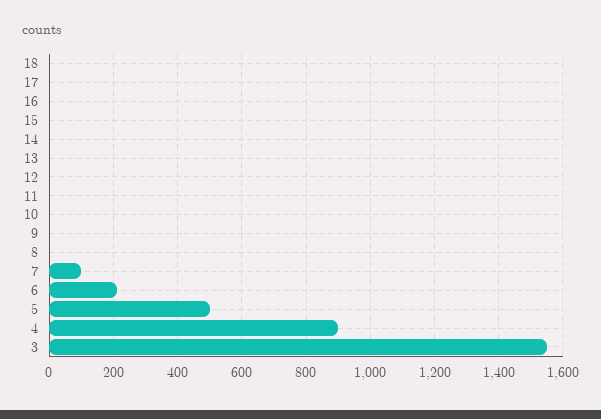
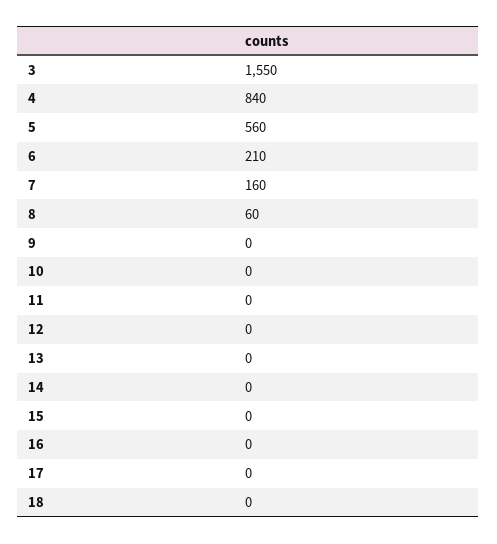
8: 0 -> 60
7: 100 -> 160
5: 500 -> 560
4: 900 -> 840

